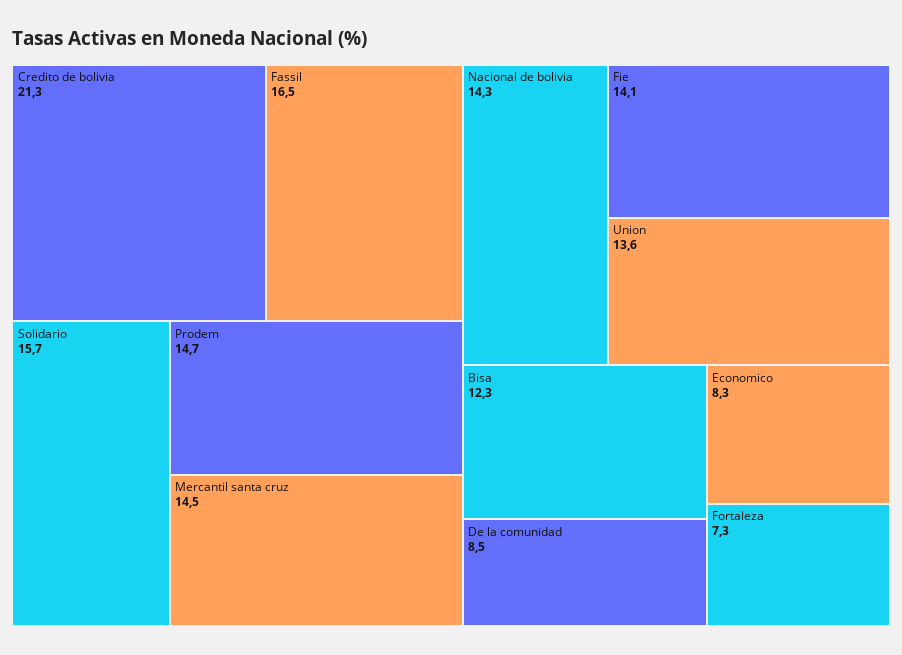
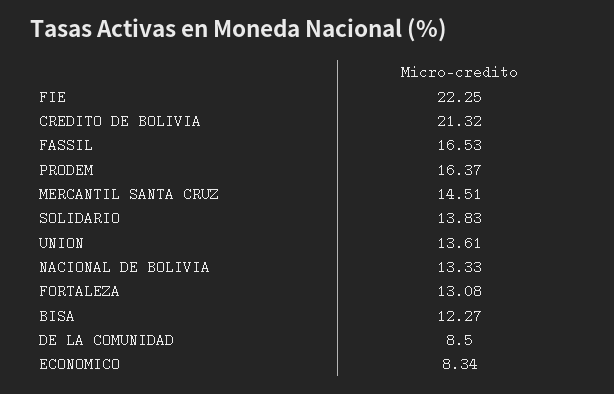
Solidario: 15.7 -> 13.83
Prodem: 14.7 -> 16.37
Nacional de bolivia: 14.3 -> 13.33
Fie: 14.1 -> 22.25
Fortaleza: 7.3 -> 13.08

